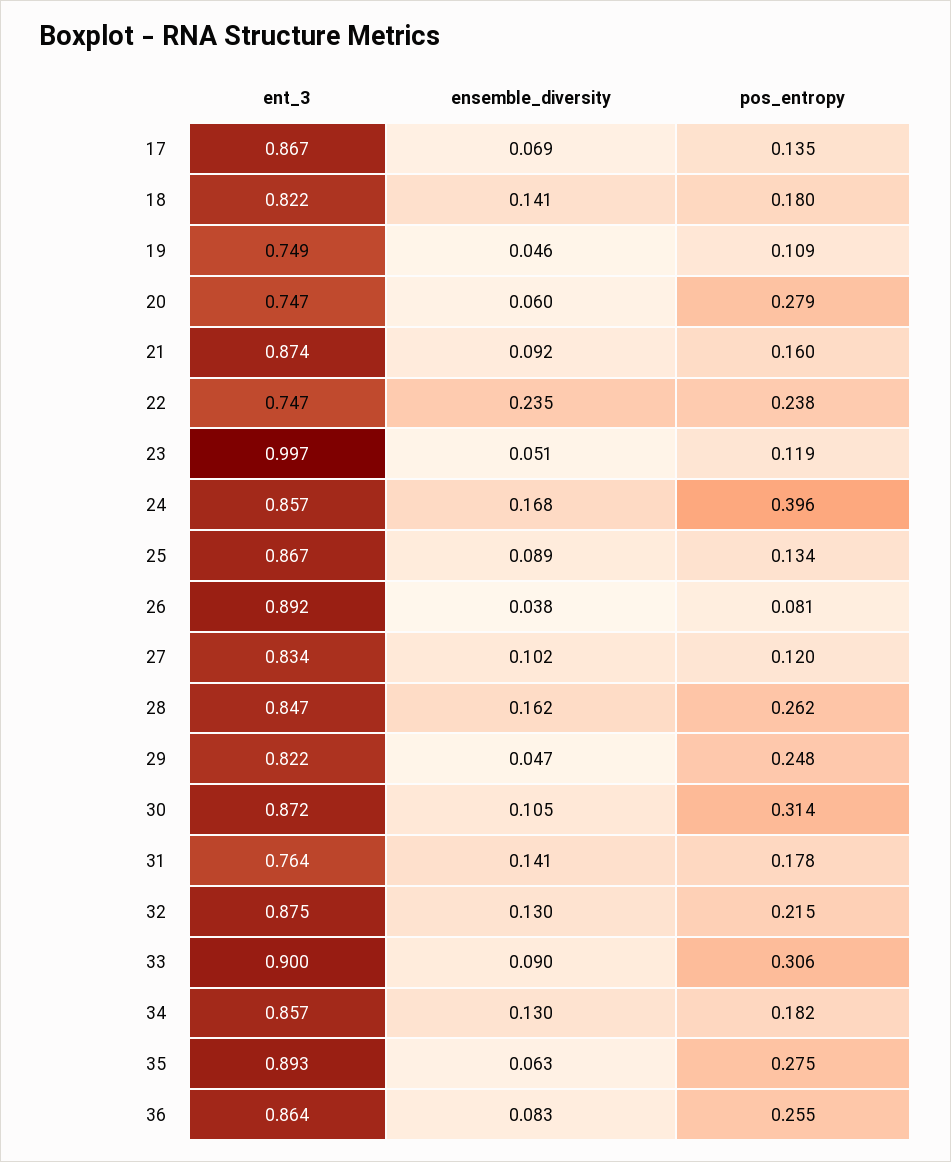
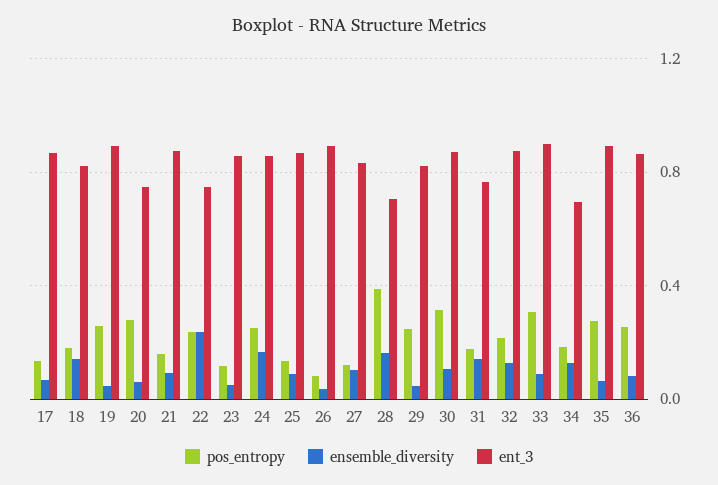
ent_3, 19: 0.749 -> 0.9
pos_entropy, 19: 0.109 -> 0.25
ent_3, 23: 0.997 -> 0.85
pos_entropy, 24: 0.396 -> 0.25
ent_3, 28: 0.847 -> 0.7
pos_entropy, 28: 0.262 -> 0.4
ent_3, 34: 0.857 -> 0.7

